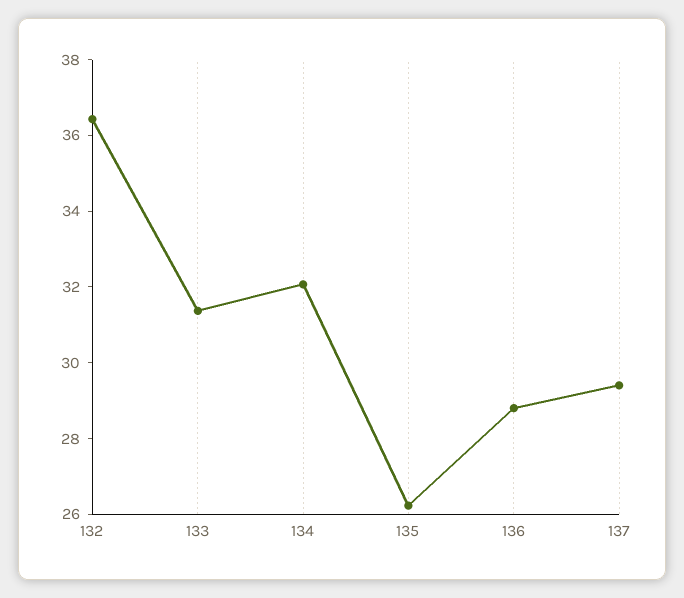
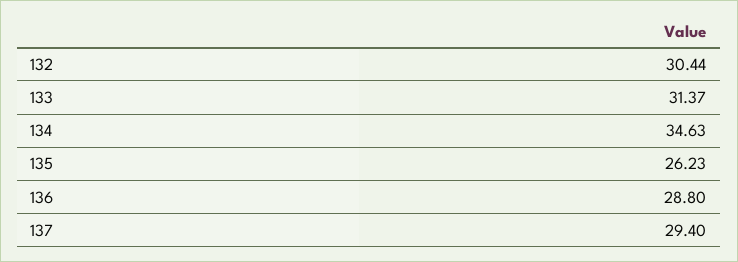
132: 36.5 -> 30.44
134: 32 -> 34.63

